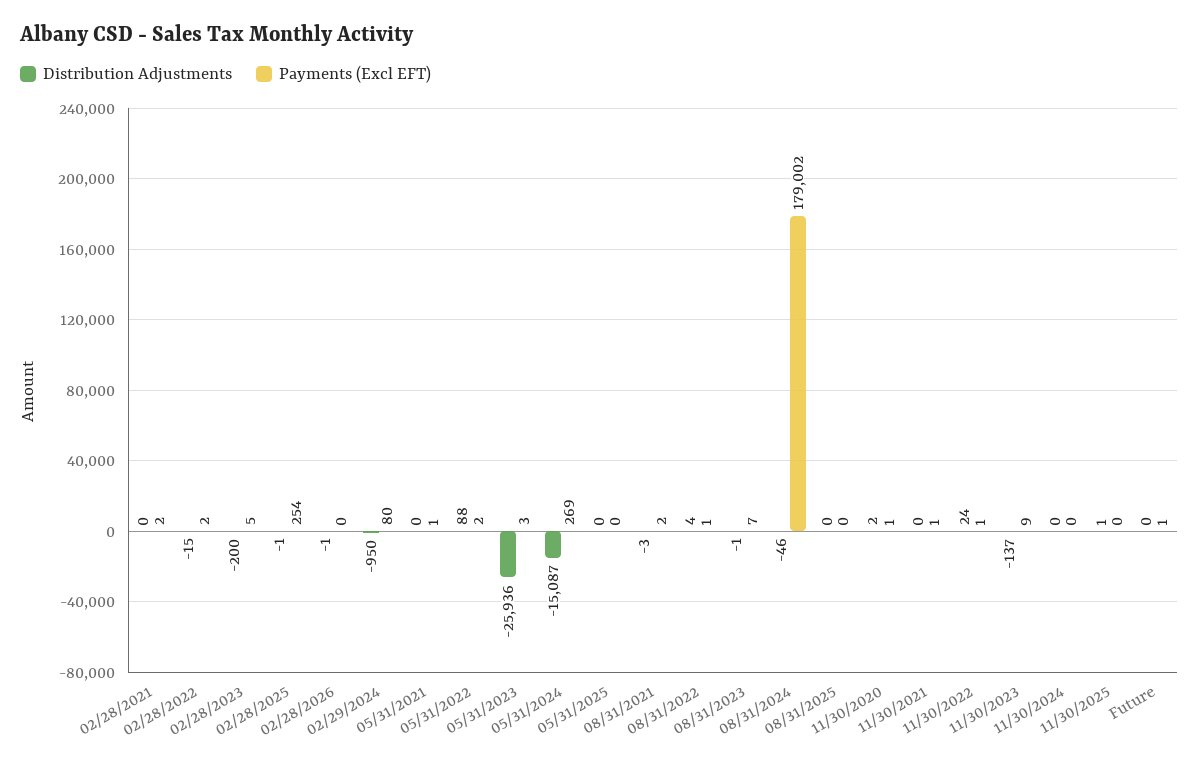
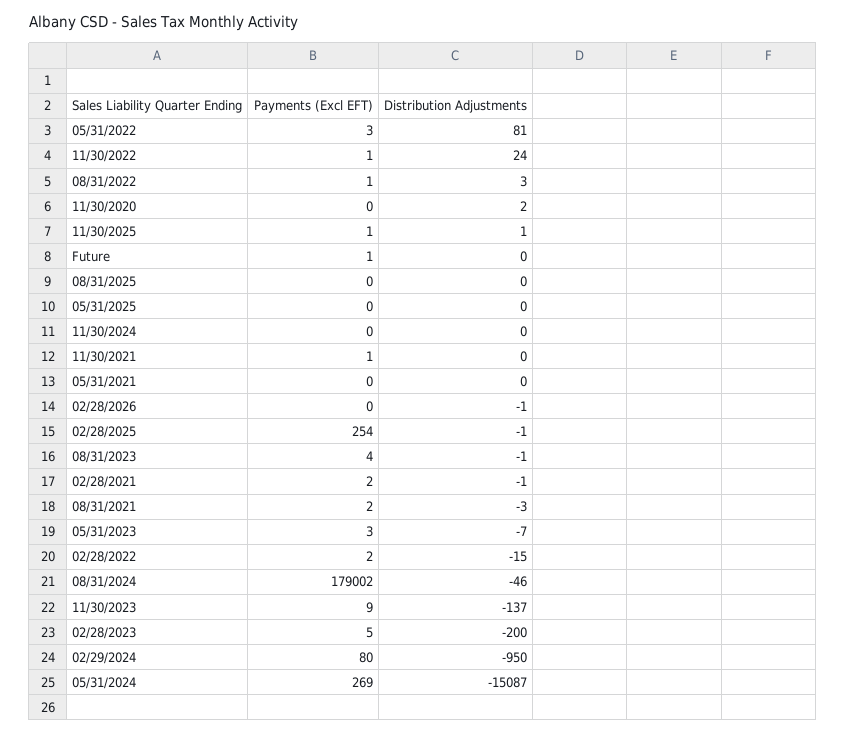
Distribution Adjustments, 02/28/2021: 0 -> -1
Payments (Excl EFT), 05/31/2021: 1 -> 0
Distribution Adjustments, 05/31/2022: 88 -> 81
Payments (Excl EFT), 05/31/2022: 2 -> 3
Distribution Adjustments, 05/31/2023: -25936 -> -7
Distribution Adjustments, 08/31/2022: 4 -> 3
Payments (Excl EFT), 08/31/2023: 7 -> 4
Payments (Excl EFT), 11/30/2020: 1 -> 0
Payments (Excl EFT), 11/30/2025: 0 -> 1

